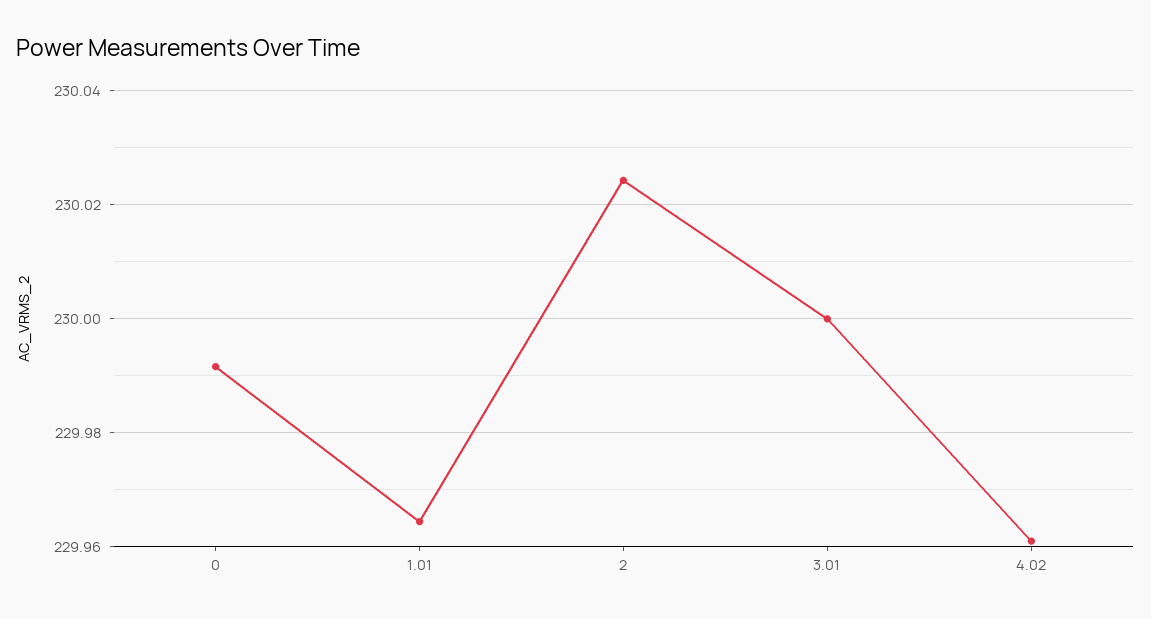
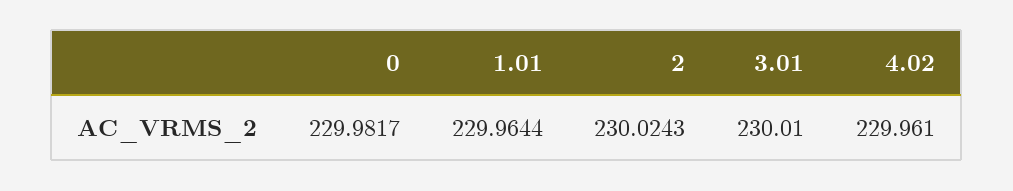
0: 229.992 -> 229.9817
3.01: 230 -> 230.01

